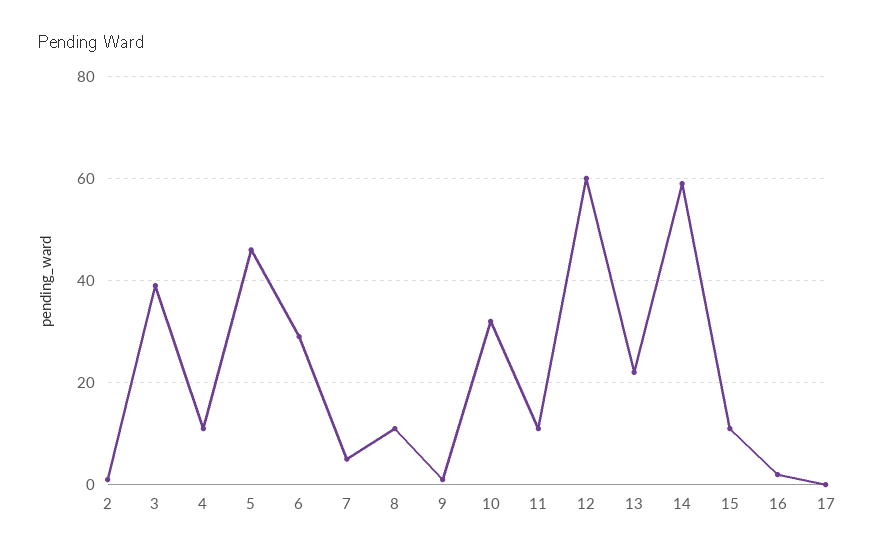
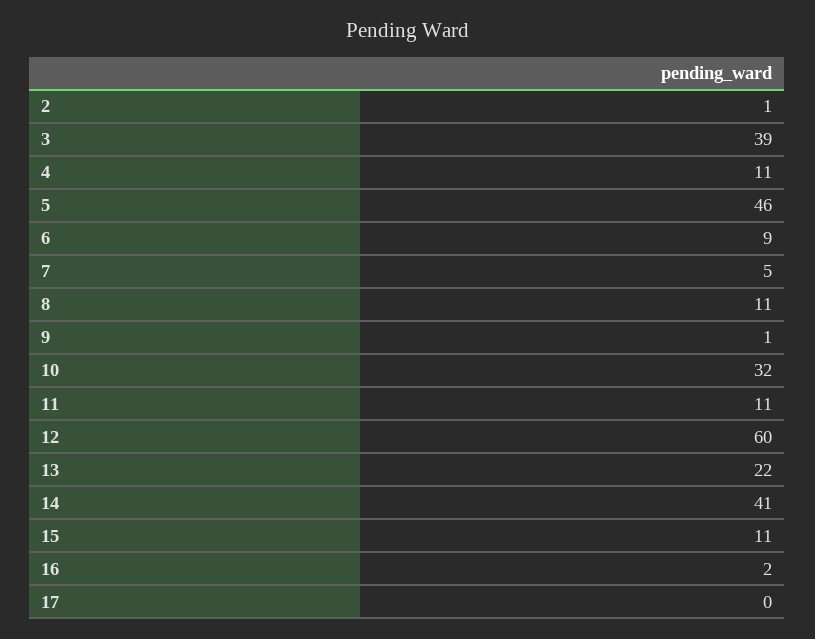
6: 30 -> 9
14: 60 -> 41

